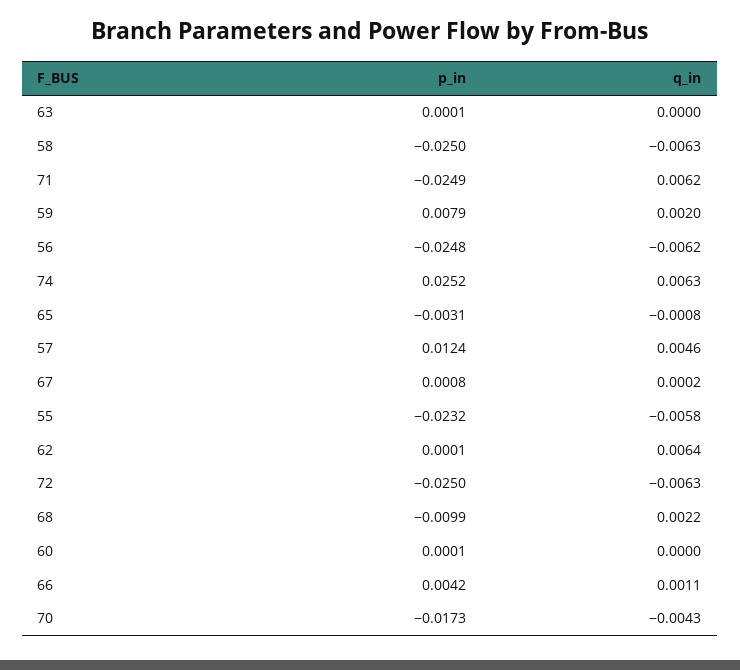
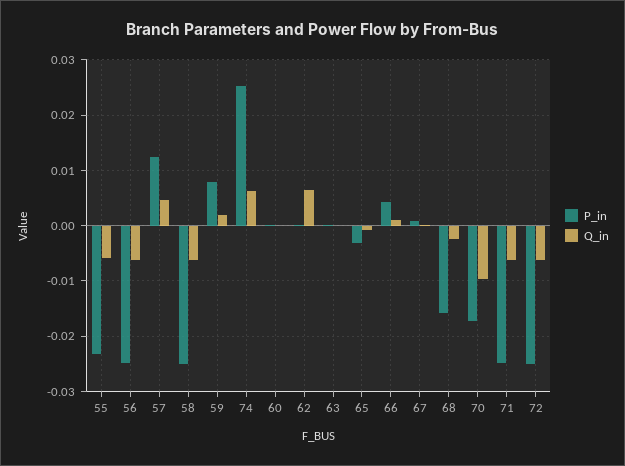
q_in, 71: 0.0062 -> -0.006
p_in, 68: -0.0099 -> -0.016
q_in, 68: 0.0022 -> -0.002
q_in, 70: -0.0043 -> -0.01

